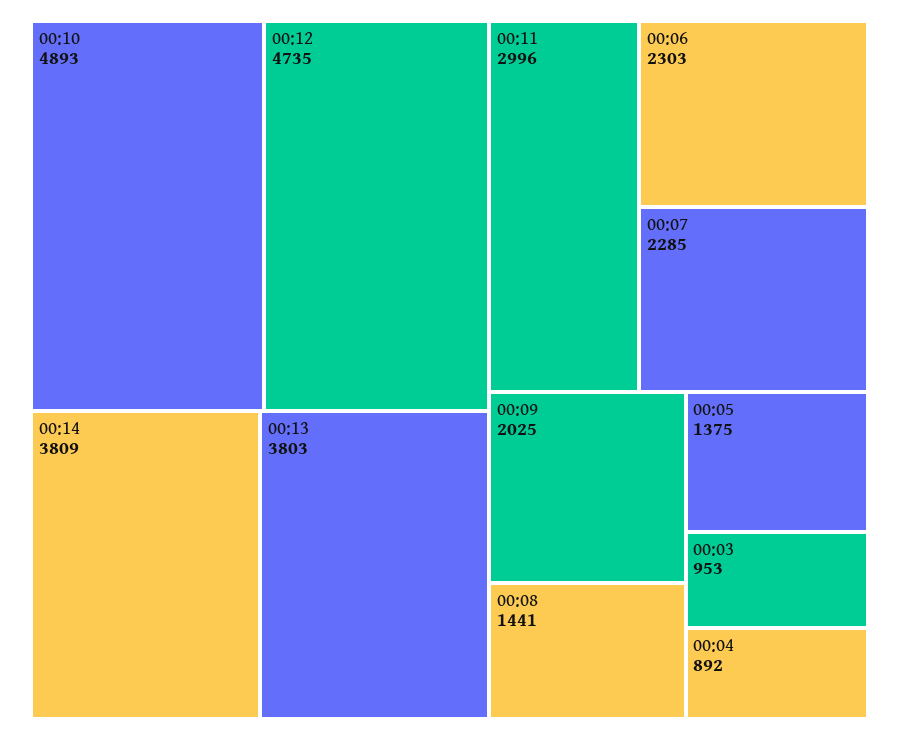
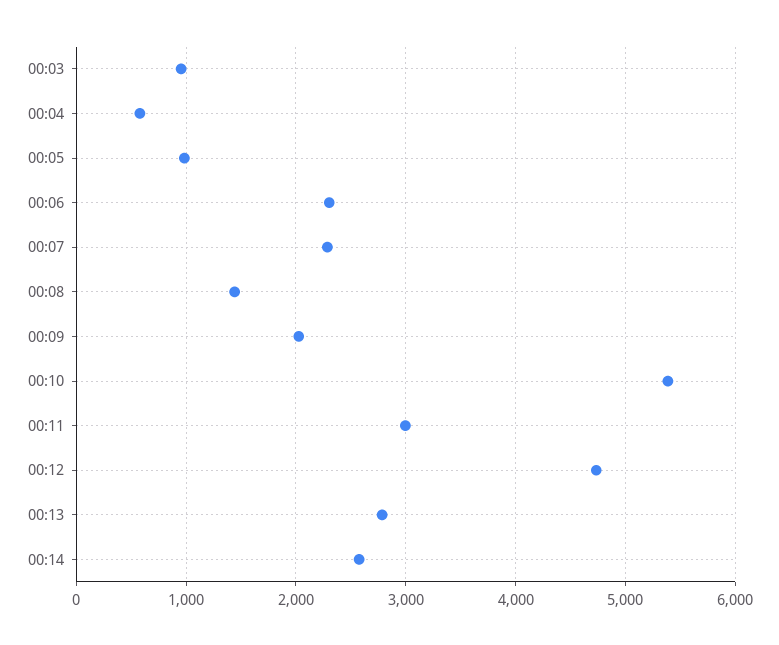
00:10: 4893 -> 5400
00:14: 3809 -> 2600
00:13: 3803 -> 2800
00:05: 1375 -> 1000
00:04: 892 -> 600

